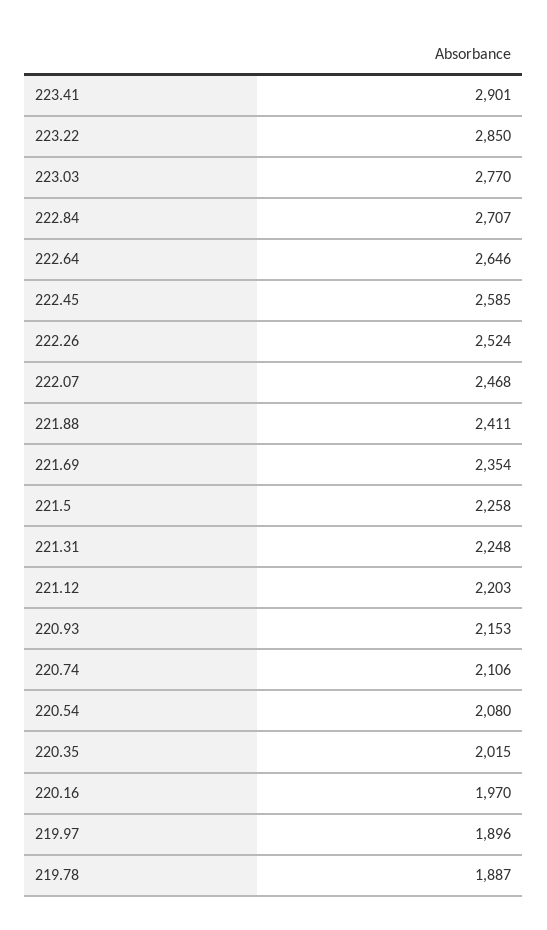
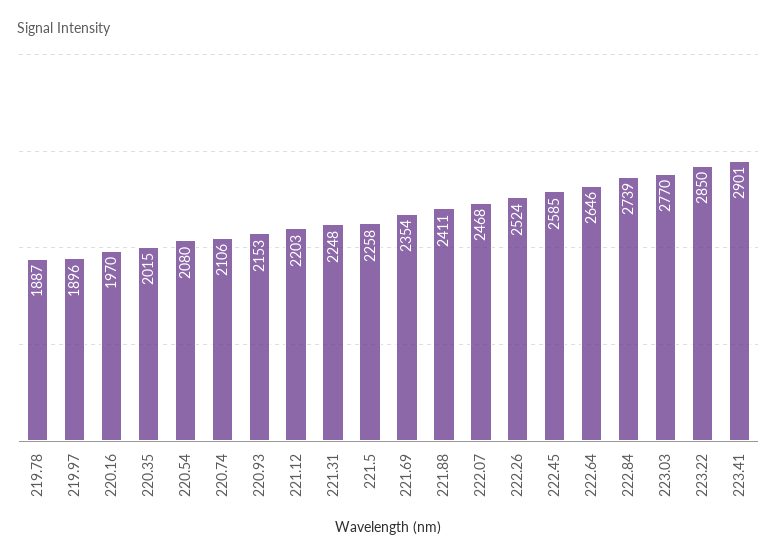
222.84: 2707 -> 2739

